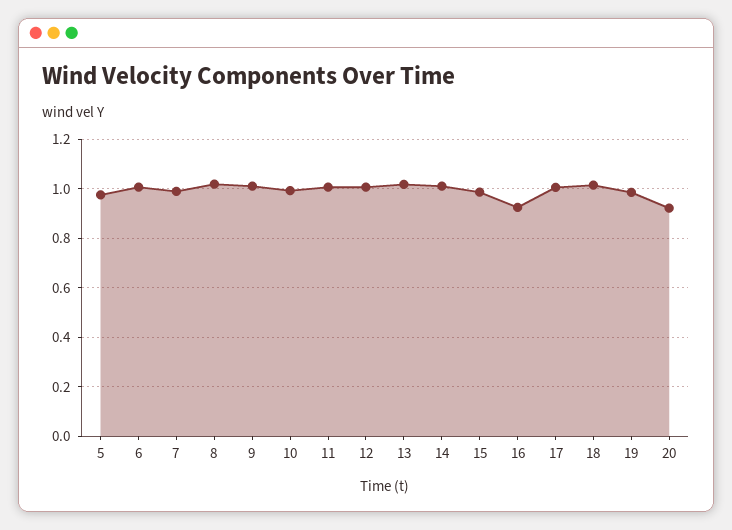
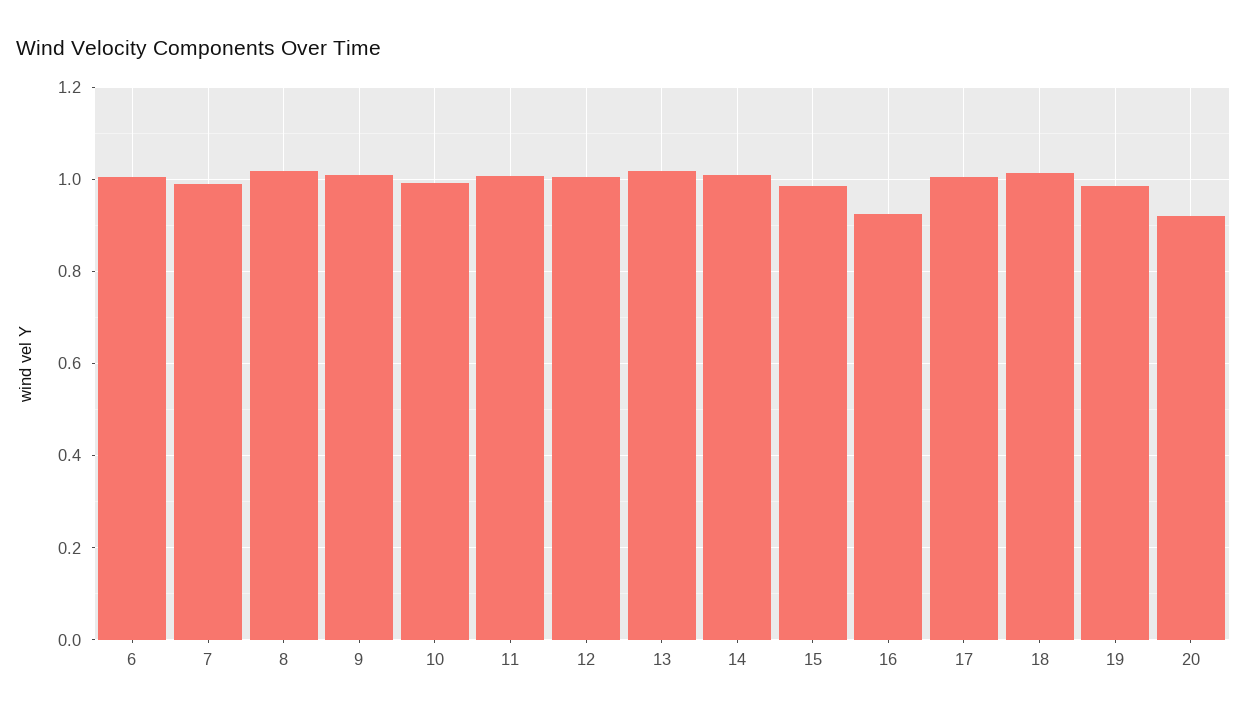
5: 0.975 -> none

